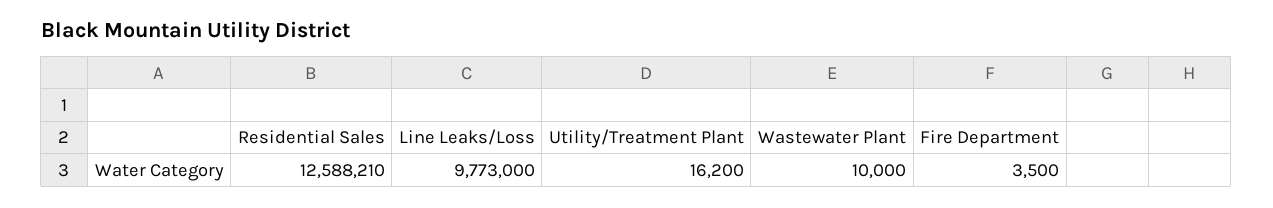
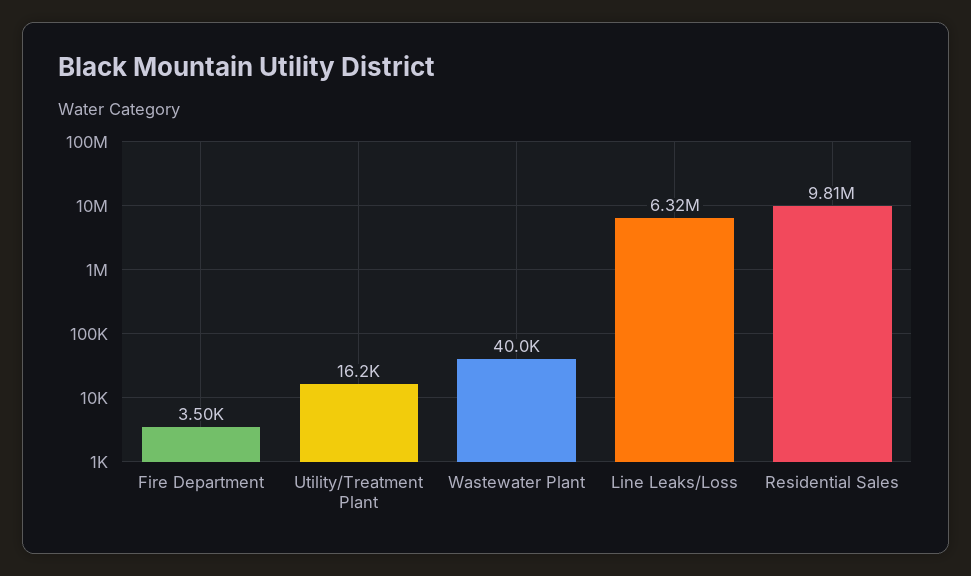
Residential Sales: 12588210 -> 9810000
Line Leaks/Loss: 9773000 -> 6320000
Wastewater Plant: 10000 -> 40000

